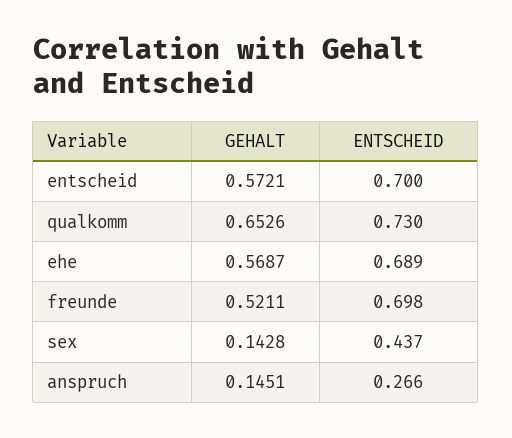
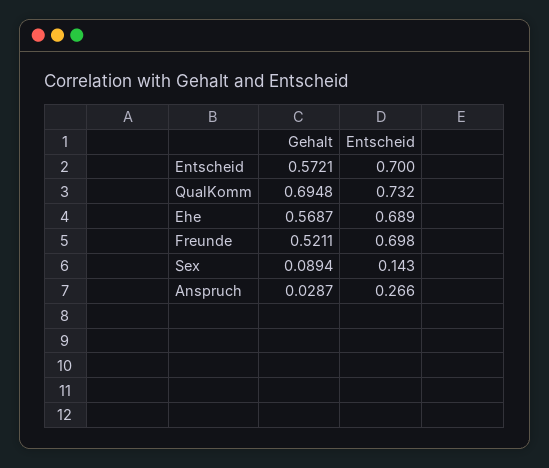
GEHALT, qualkomm: 0.6526 -> 0.6948
ENTSCHEID, qualkomm: 0.73 -> 0.732
GEHALT, sex: 0.1428 -> 0.0894
ENTSCHEID, sex: 0.437 -> 0.143
GEHALT, anspruch: 0.1451 -> 0.0287

